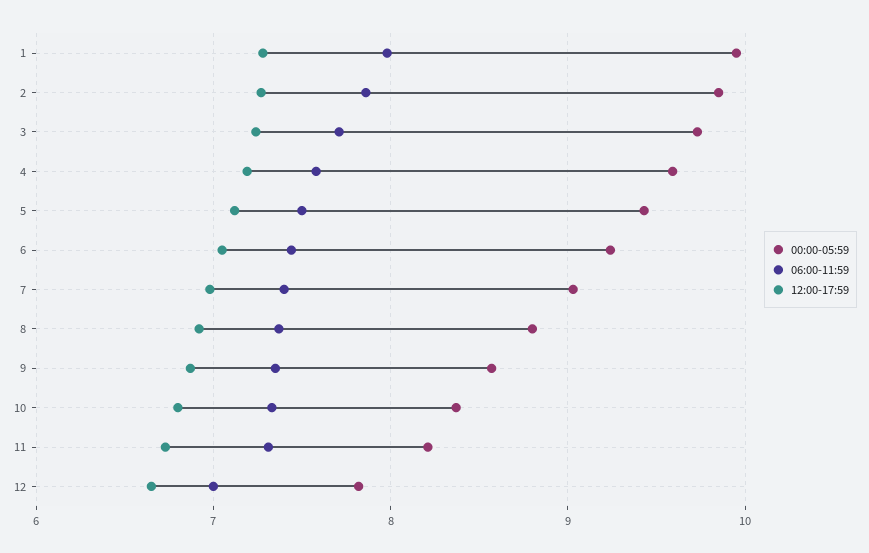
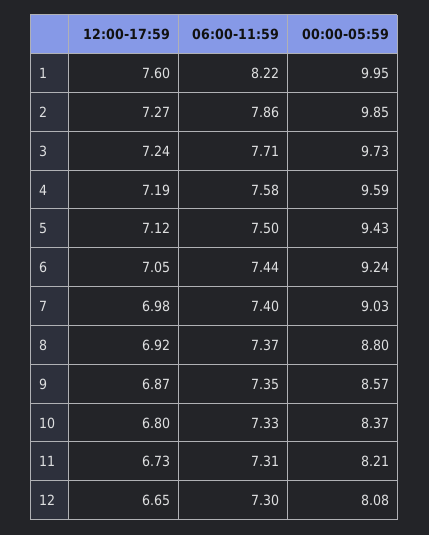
06:00-11:59, 1: 8 -> 8.22
12:00-17:59, 1: 7.3 -> 7.6
00:00-05:59, 12: 7.8 -> 8.08
06:00-11:59, 12: 7 -> 7.3

